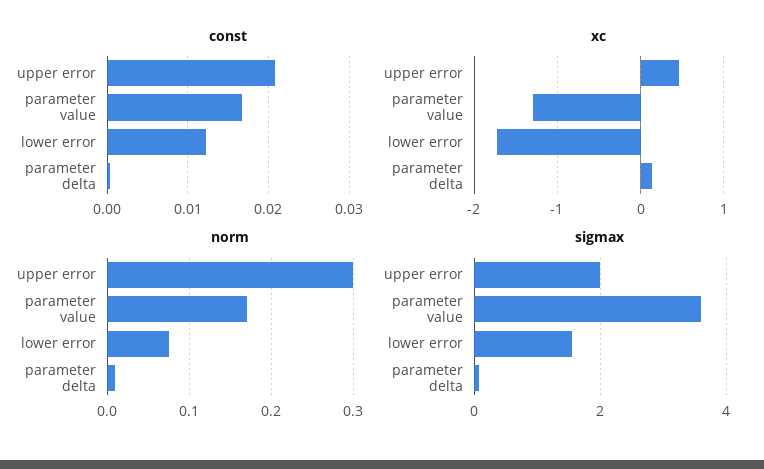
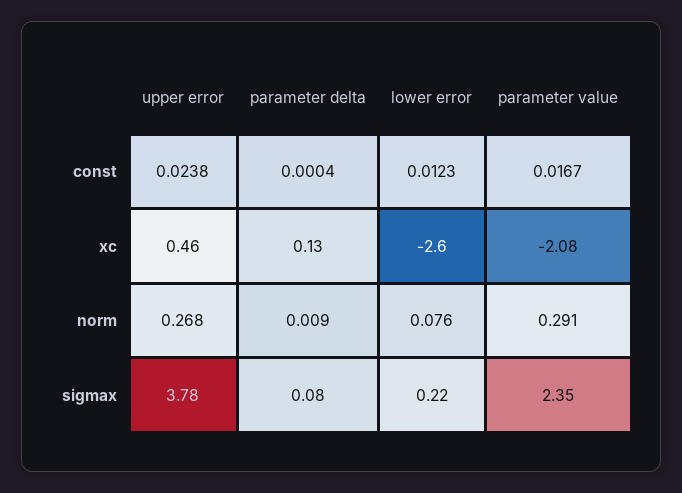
const, upper error: 0.021 -> 0.0238
xc, parameter value: -1.3 -> -2.08
xc, lower error: -1.7 -> -2.6
norm, upper error: 0.3 -> 0.268
norm, parameter value: 0.17 -> 0.291
sigmax, upper error: 2 -> 3.78
sigmax, parameter value: 3.6 -> 2.35
sigmax, lower error: 1.6 -> 0.22

